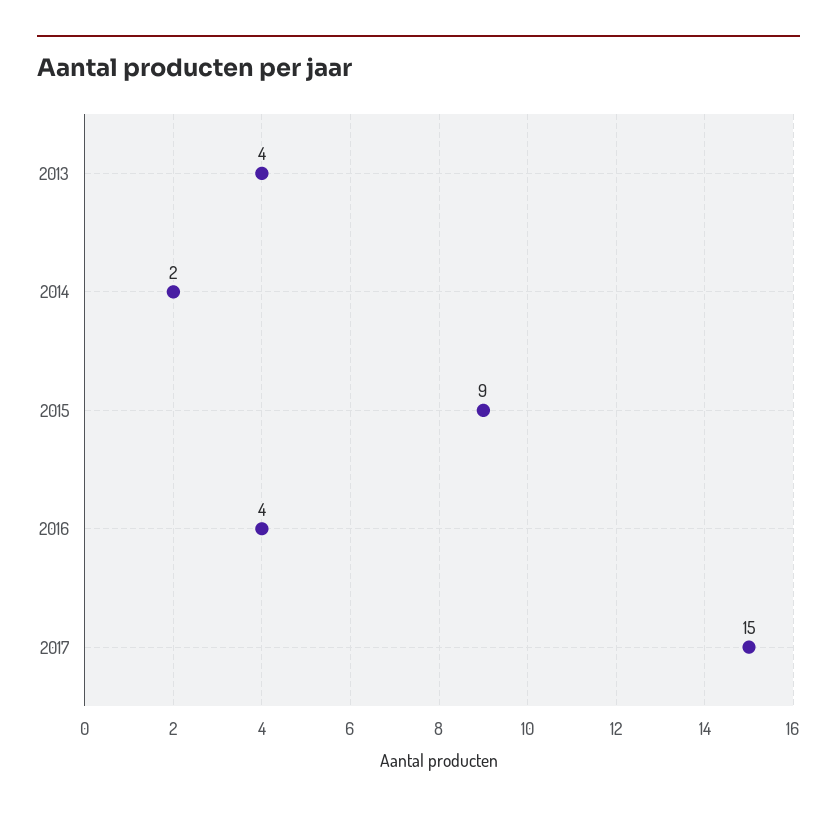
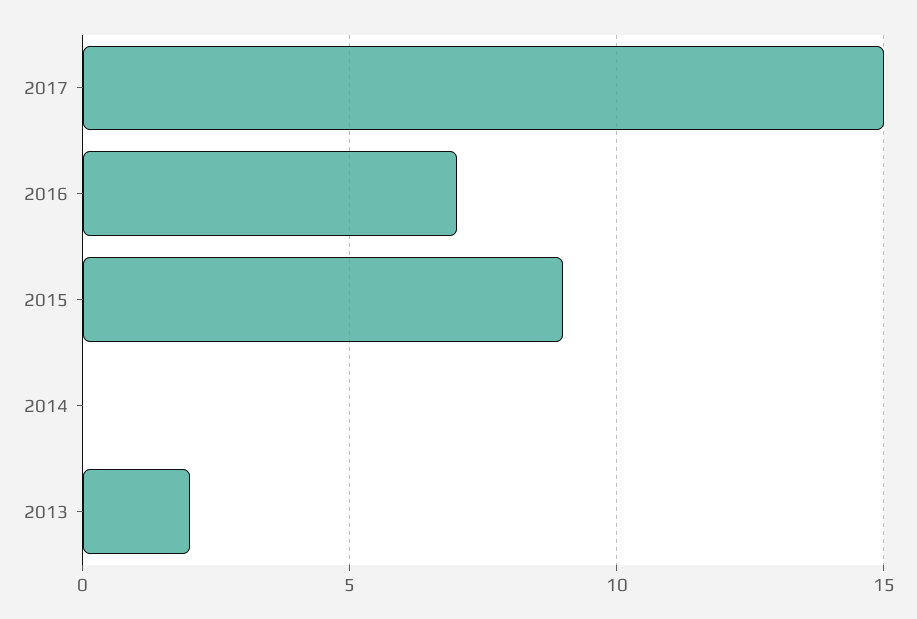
2013: 4 -> 2
2014: 2 -> 0
2016: 4 -> 7

